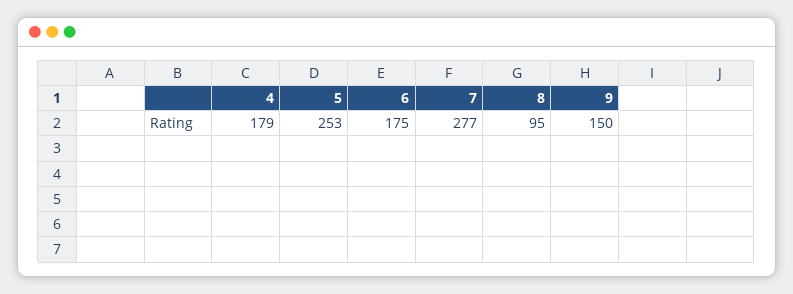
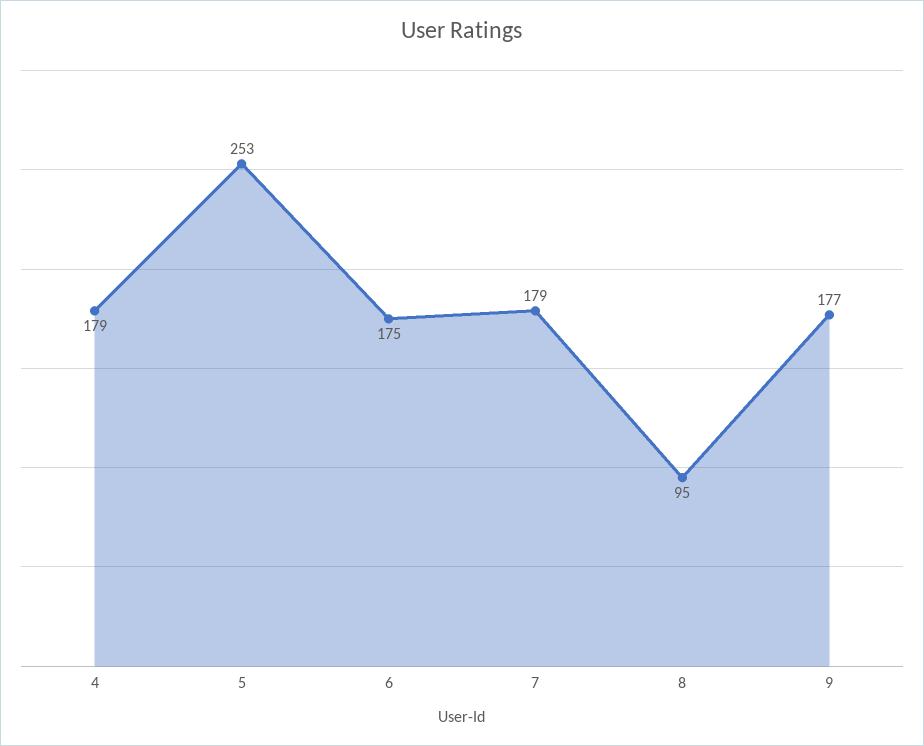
7: 277 -> 179
9: 150 -> 177

